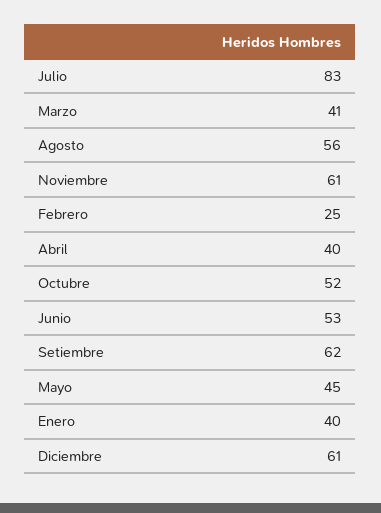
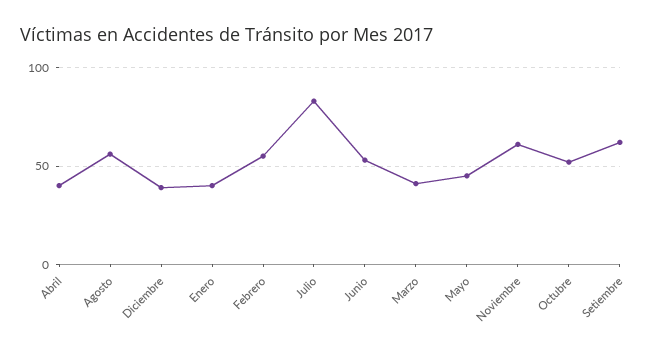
Febrero: 25 -> 55
Diciembre: 61 -> 40

